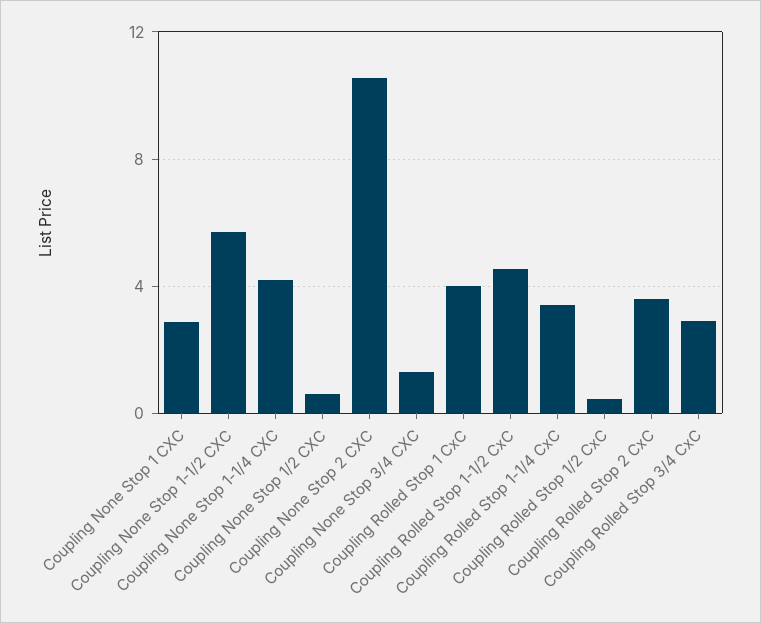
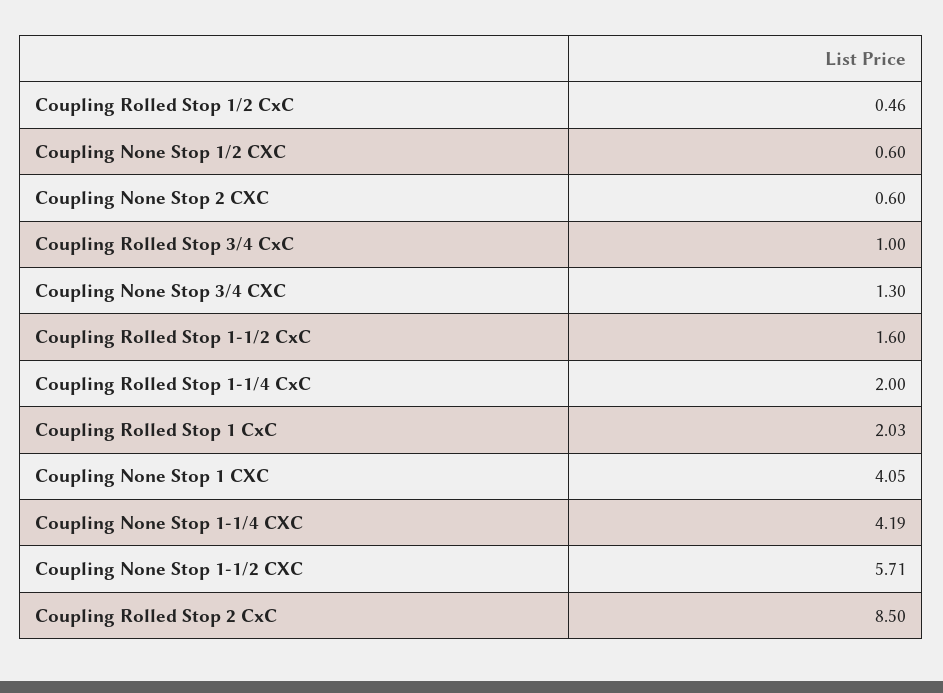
Coupling None Stop 1 CXC: 3 -> 4.05
Coupling None Stop 2 CXC: 10.5 -> 0.6
Coupling Rolled Stop 1 CxC: 4 -> 2.03
Coupling Rolled Stop 1-1/2 CxC: 4.5 -> 1.6
Coupling Rolled Stop 1-1/4 CxC: 3.5 -> 2
Coupling Rolled Stop 2 CxC: 3.5 -> 8.5
Coupling Rolled Stop 3/4 CxC: 3 -> 1

